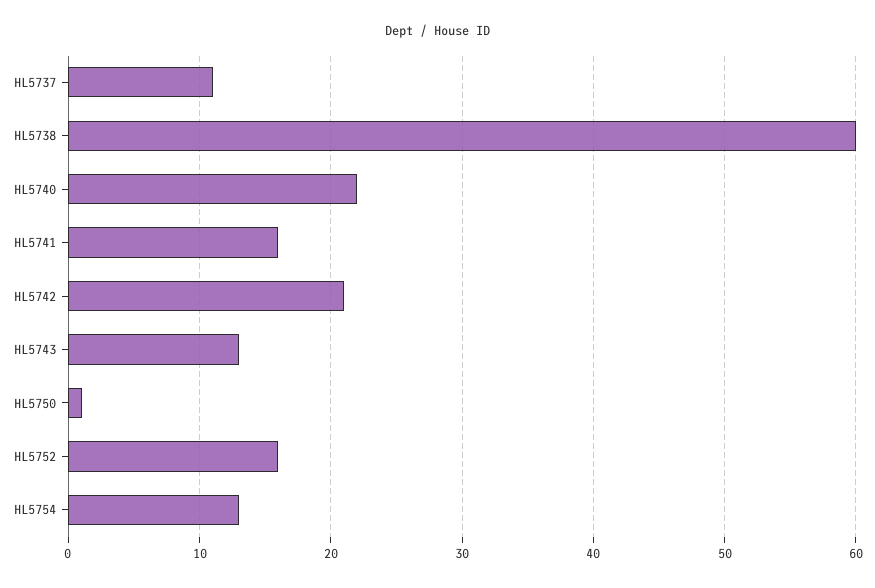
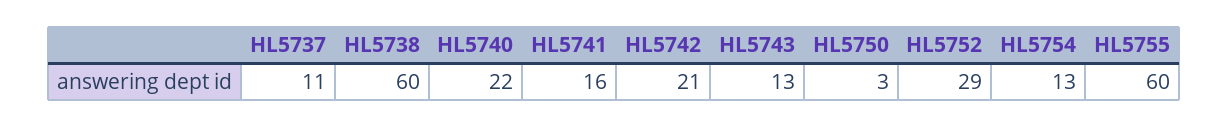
HL5750: 1 -> 3
HL5752: 16 -> 29
HL5755: none -> 60

